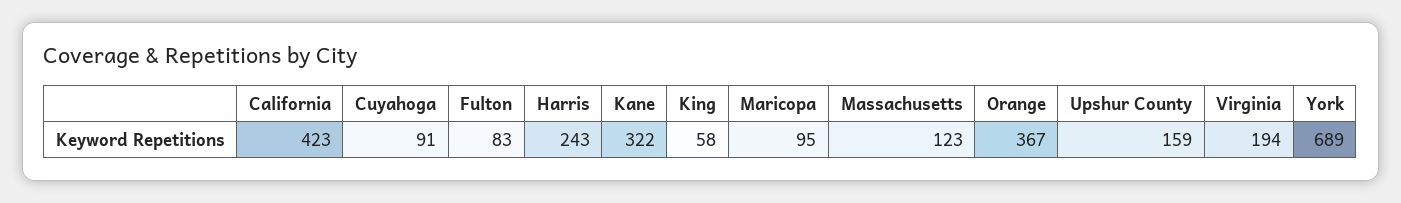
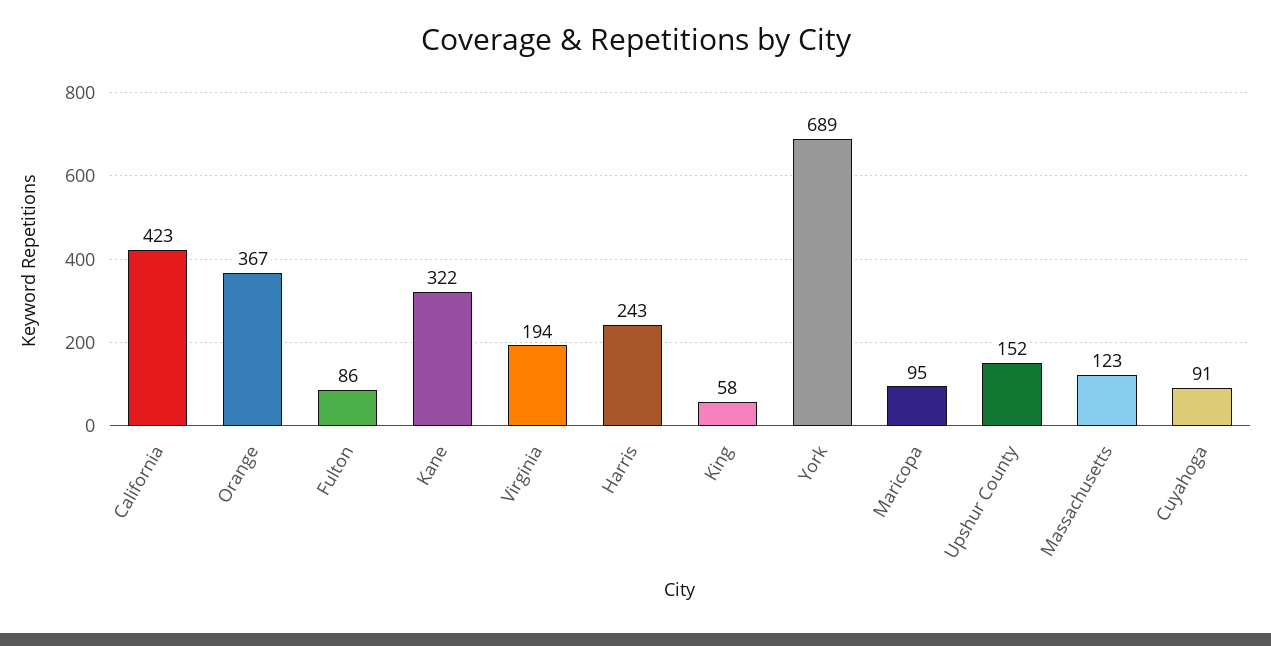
Fulton: 83 -> 86
Upshur County: 159 -> 152

